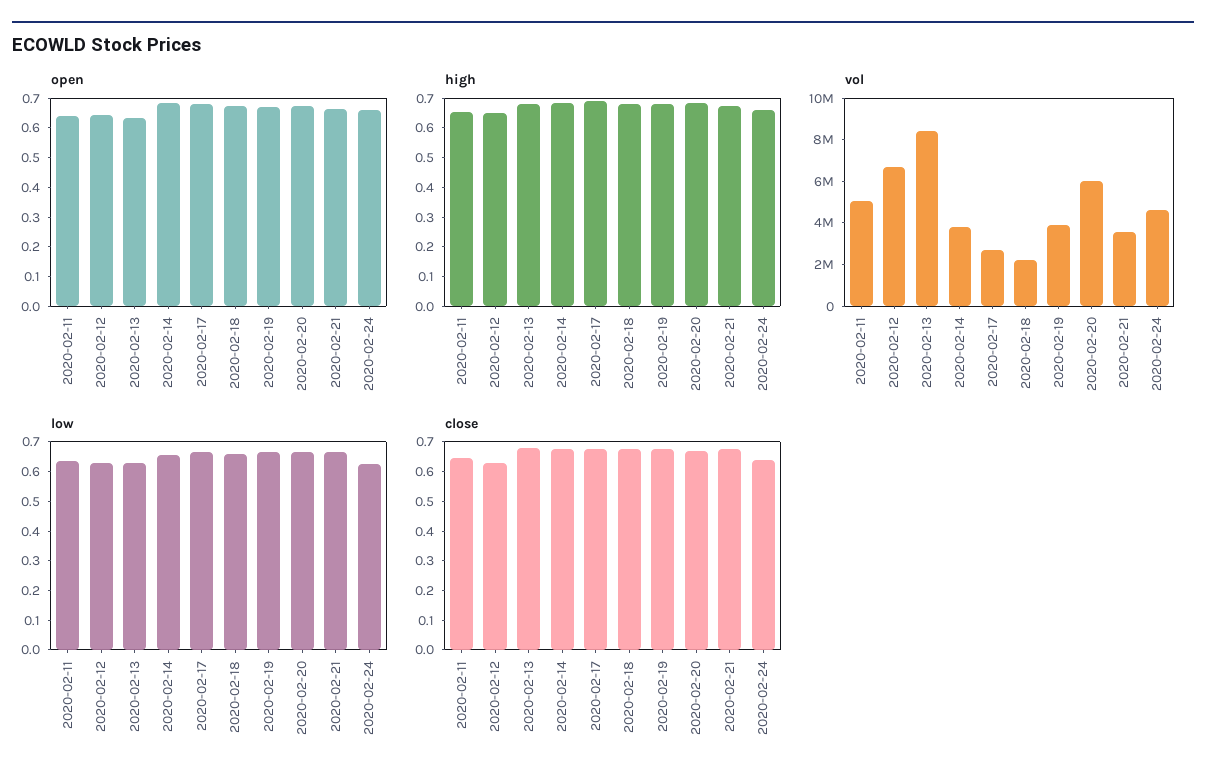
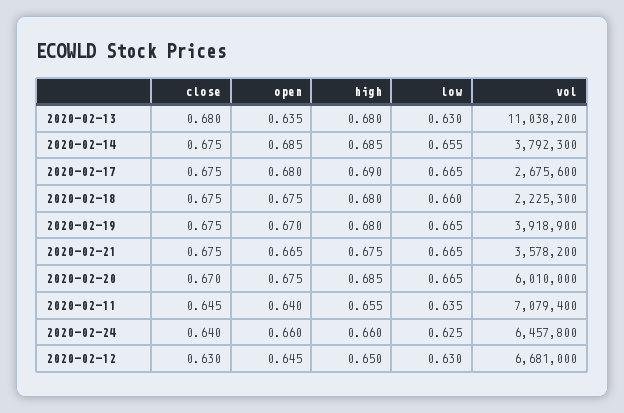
vol, 2020-02-11: 5000000 -> 7079400
vol, 2020-02-13: 8500000 -> 11038200
vol, 2020-02-24: 4500000 -> 6457800

